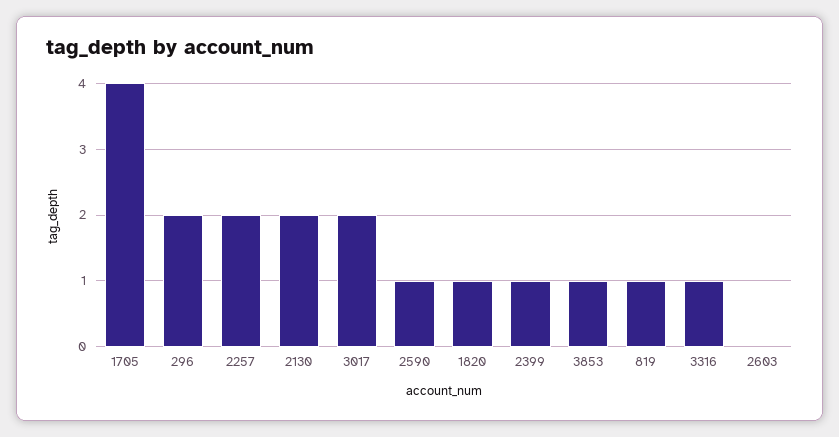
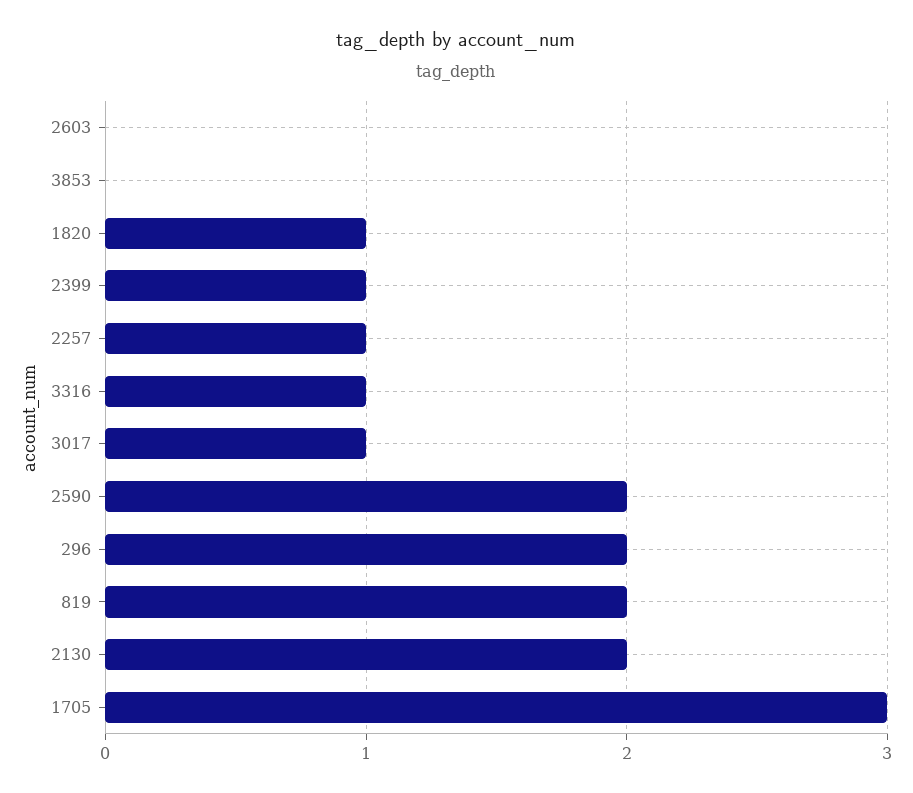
1705: 4 -> 3
2257: 2 -> 1
3017: 2 -> 1
2590: 1 -> 2
3853: 1 -> 0
819: 1 -> 2

